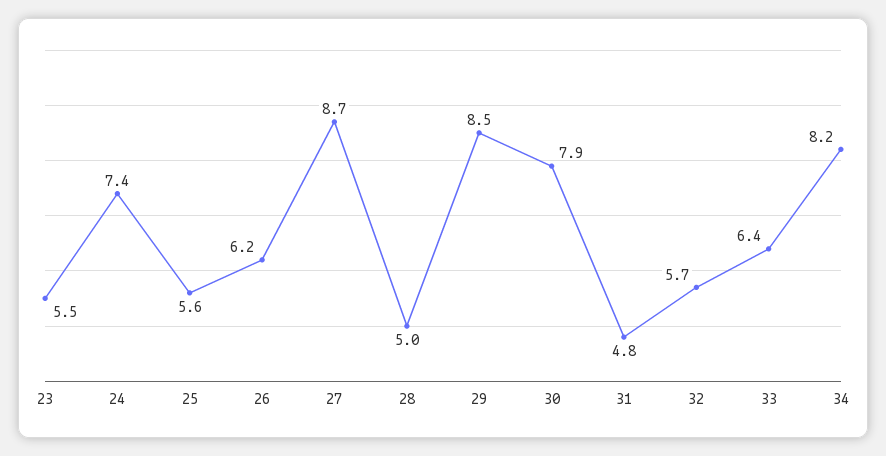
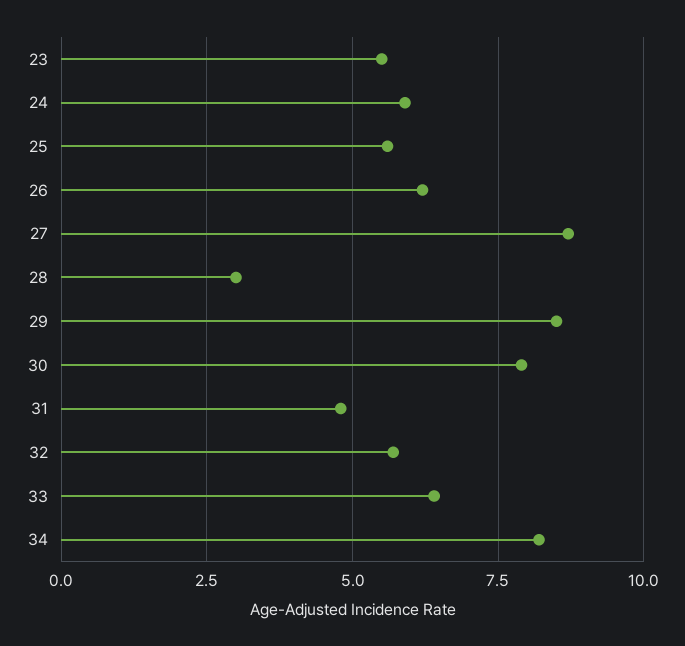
24: 7.4 -> 6
28: 5 -> 3

